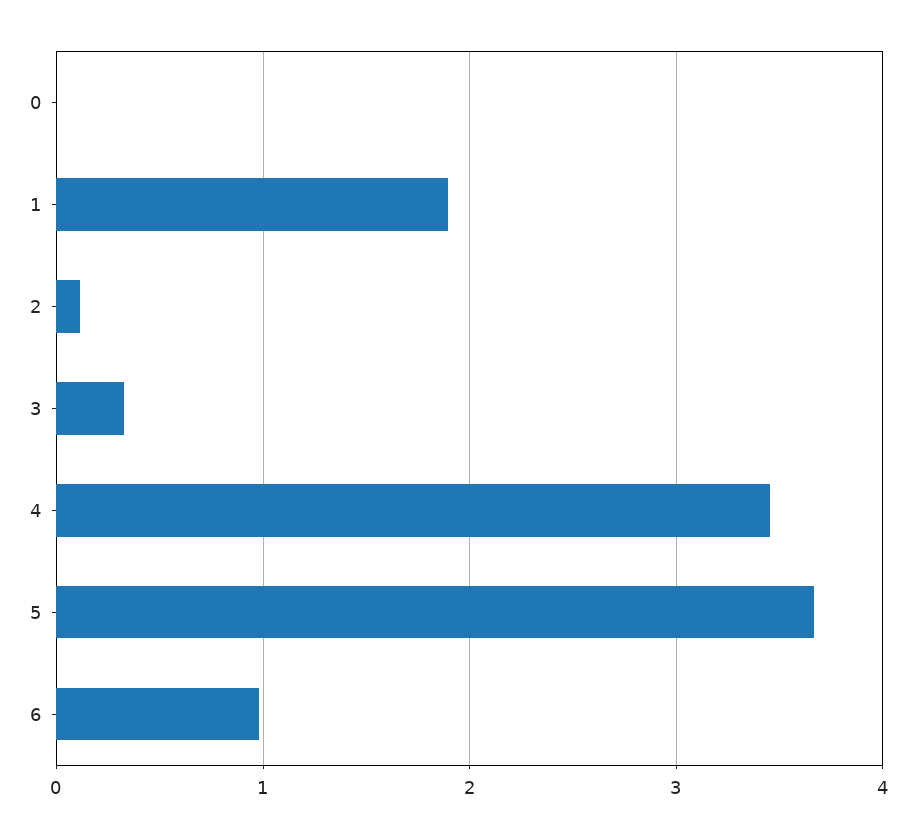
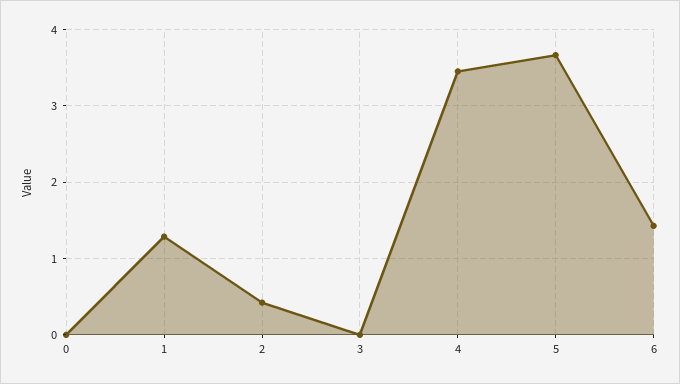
1: 1.9 -> 1.3
2: 0.1 -> 0.4
3: 0.3 -> 0
6: 1 -> 1.4

